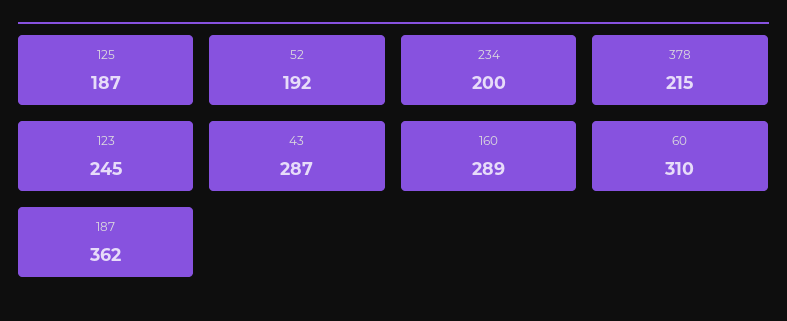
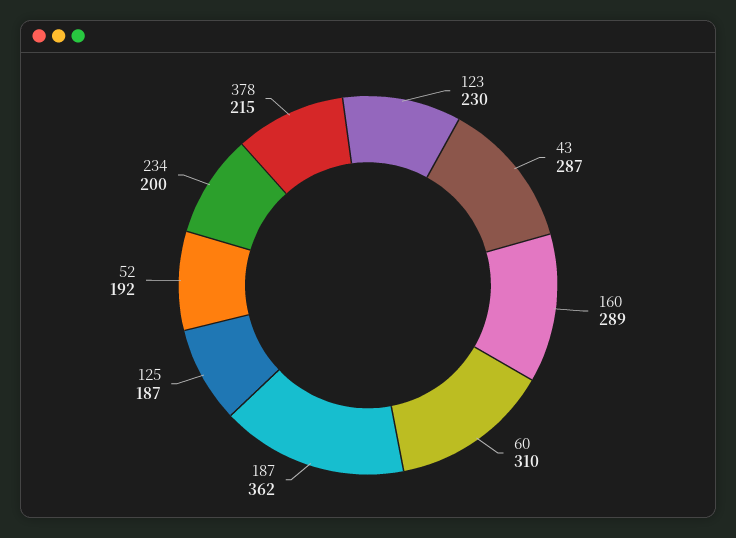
123: 245 -> 230

